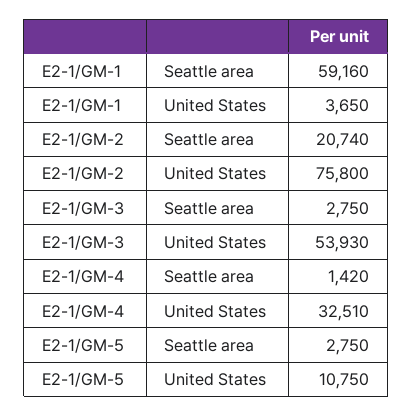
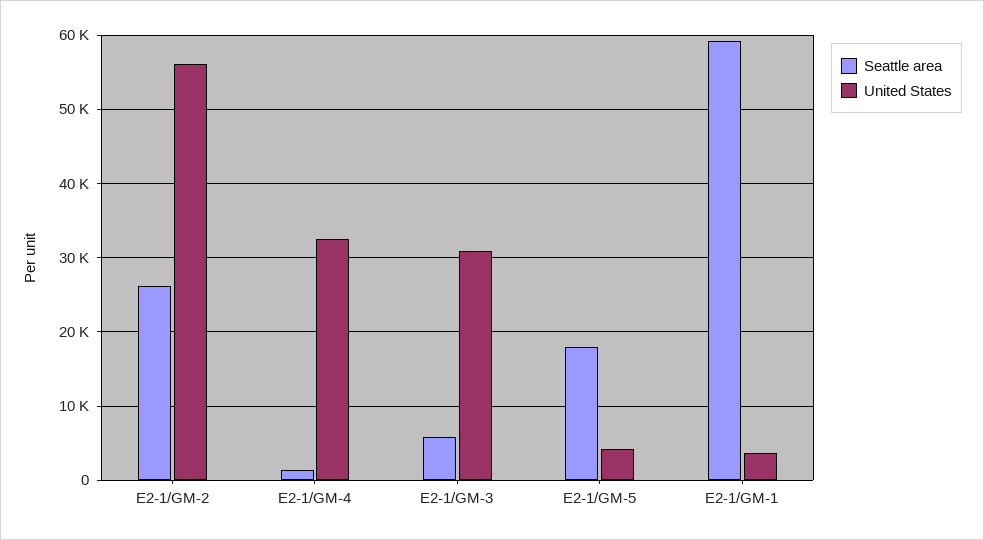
Seattle area, E2-1/GM-2: 20740 -> 26000
United States, E2-1/GM-2: 75800 -> 56000
Seattle area, E2-1/GM-3: 2750 -> 6000
United States, E2-1/GM-3: 53930 -> 31000
Seattle area, E2-1/GM-5: 2750 -> 18000
United States, E2-1/GM-5: 10750 -> 4000

